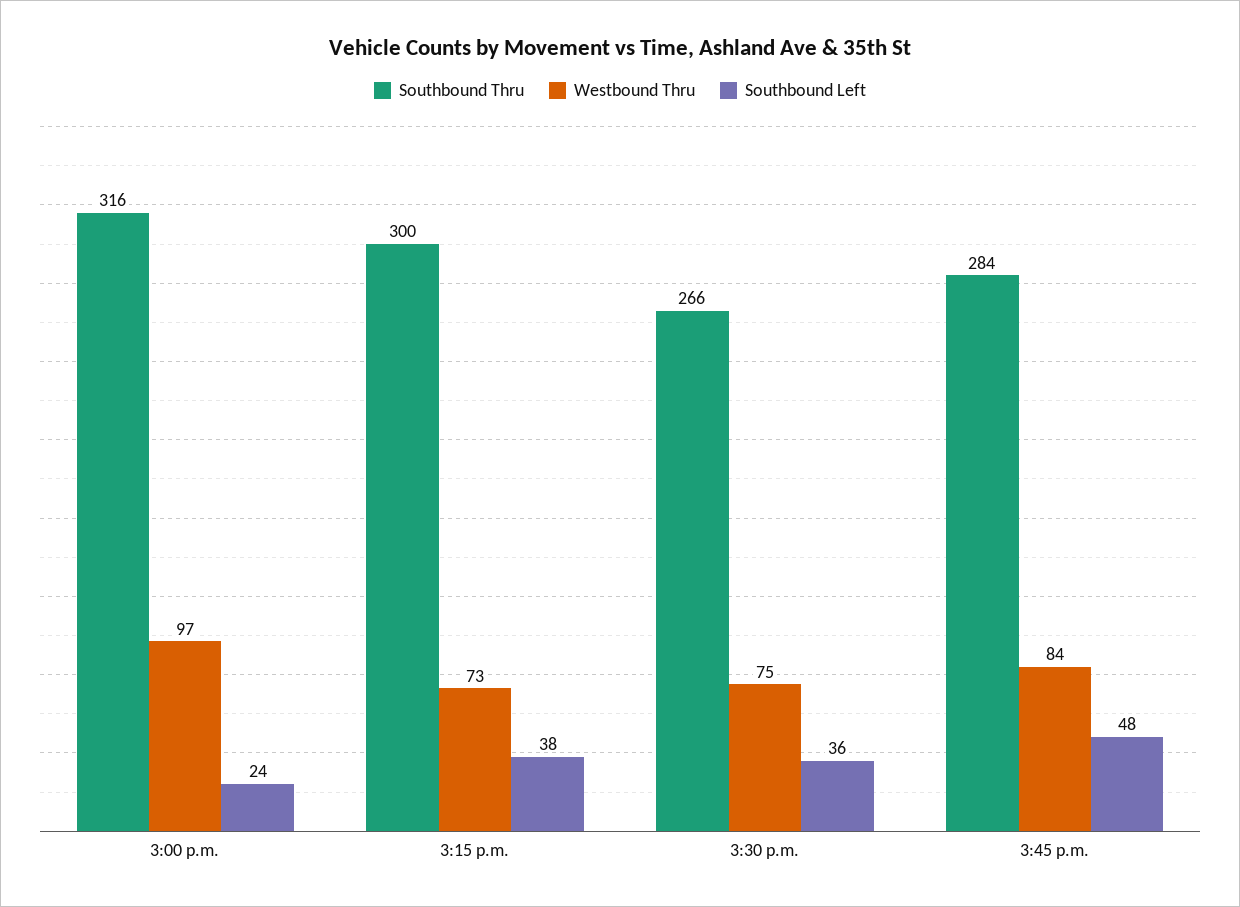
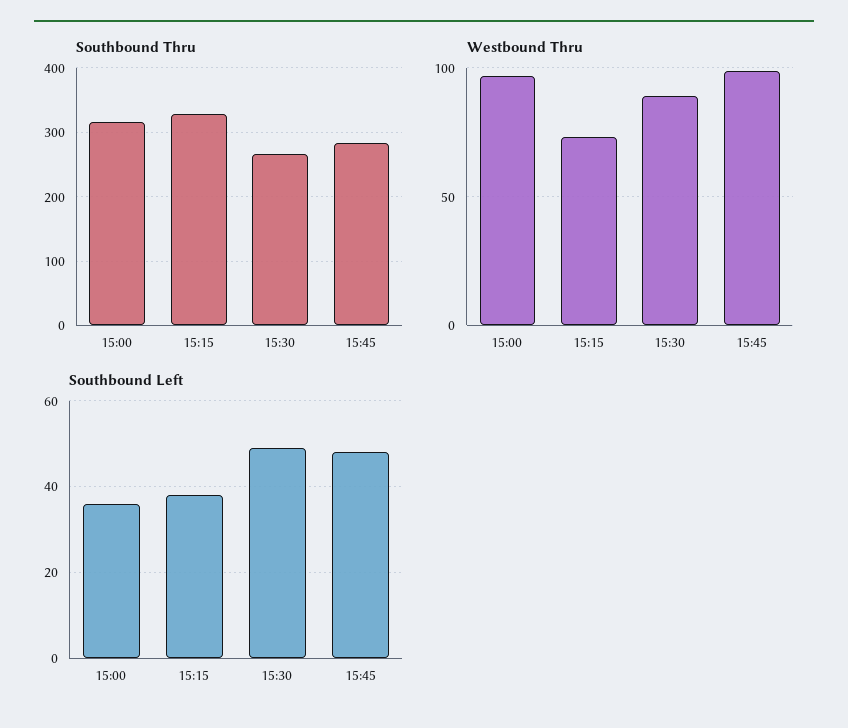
Southbound Left, 3:00 p.m.: 24 -> 35
Southbound Thru, 3:15 p.m.: 300 -> 330
Westbound Thru, 3:30 p.m.: 75 -> 90
Southbound Left, 3:30 p.m.: 36 -> 50
Westbound Thru, 3:45 p.m.: 84 -> 100

